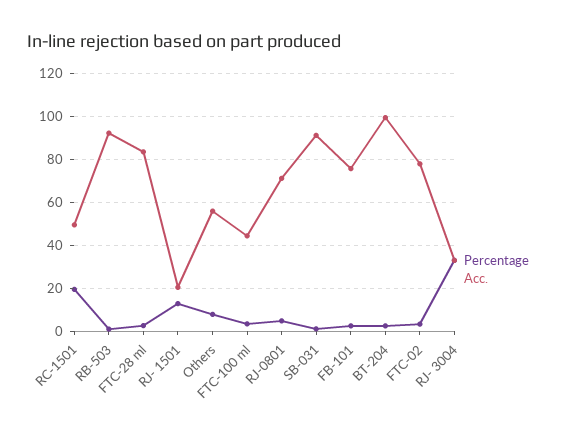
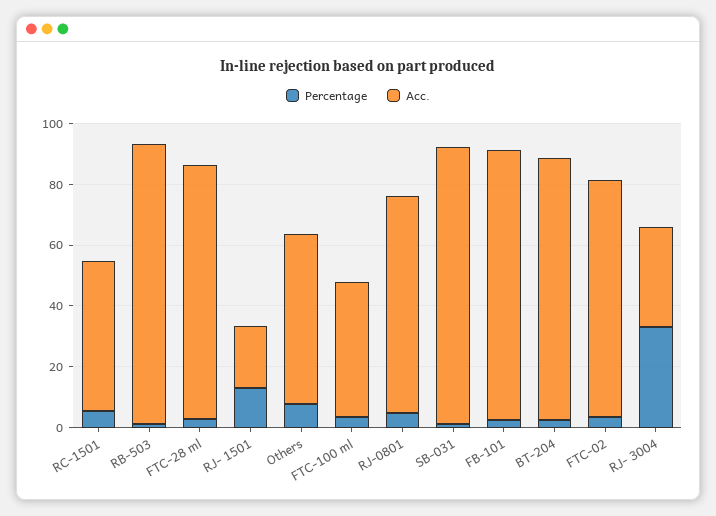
Percentage, RC-1501: 20 -> 5
Acc., FB-101: 75 -> 90
Acc., BT-204: 100 -> 85

